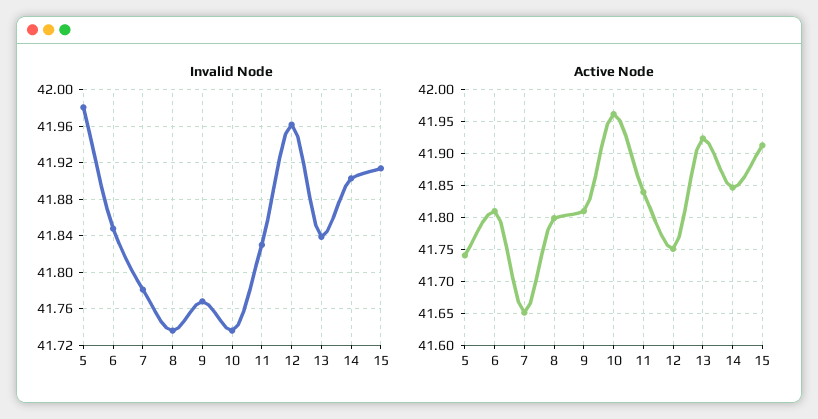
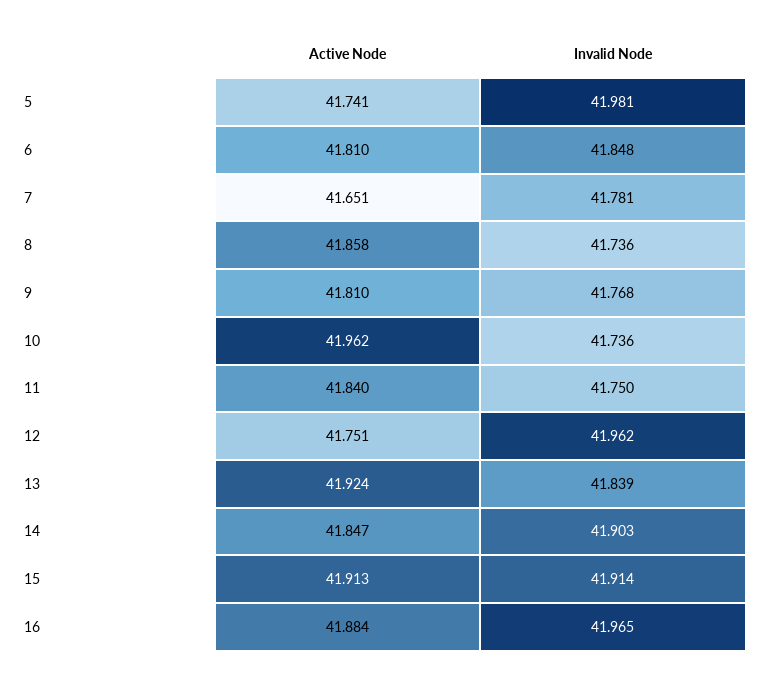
Invalid Node, 11: 41.83 -> 41.75
Active Node, 8: 41.8 -> 41.858
Active Node, 16: none -> 41.884
Invalid Node, 16: none -> 41.965

